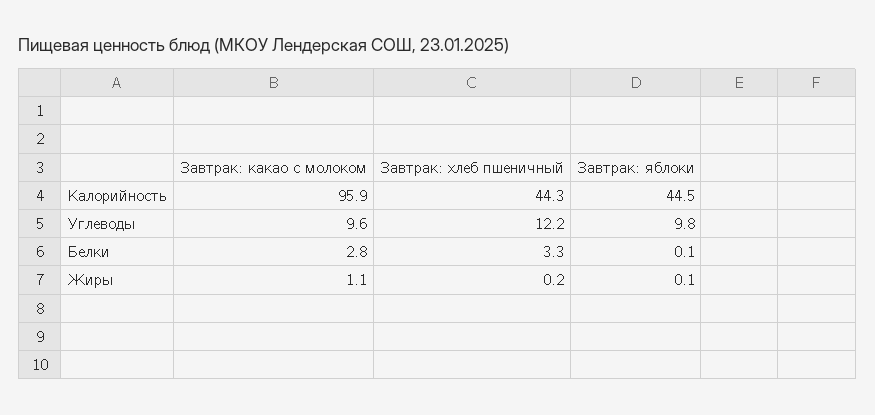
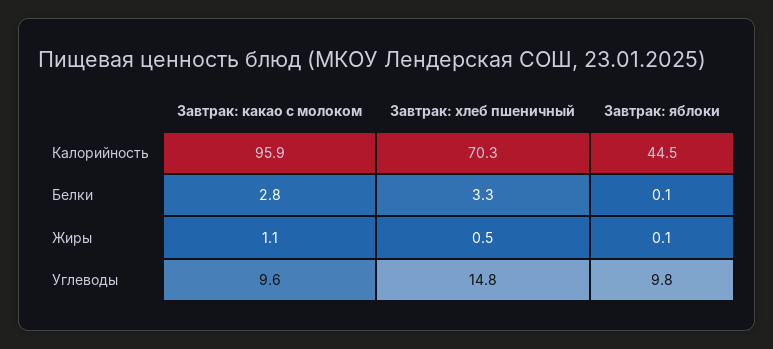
Завтрак: хлеб пшеничный, Калорийность: 44.3 -> 70.3
Завтрак: хлеб пшеничный, Углеводы: 12.2 -> 14.8
Завтрак: хлеб пшеничный, Жиры: 0.2 -> 0.5

